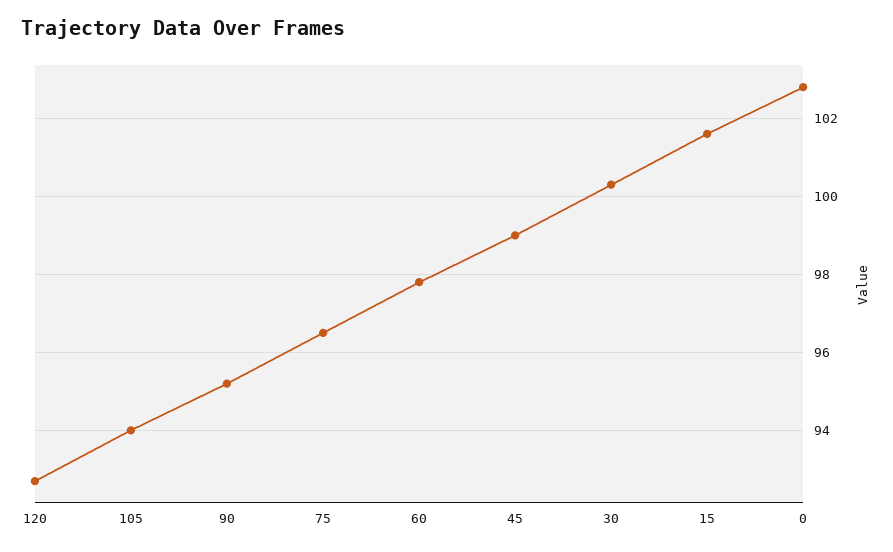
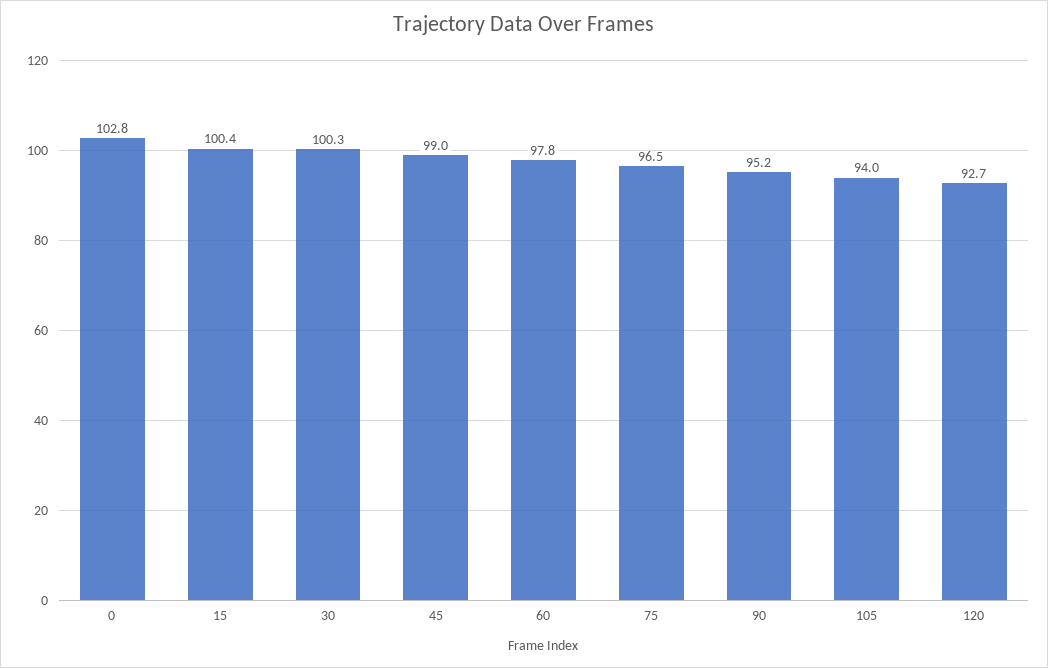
15: 101.5 -> 100.4

